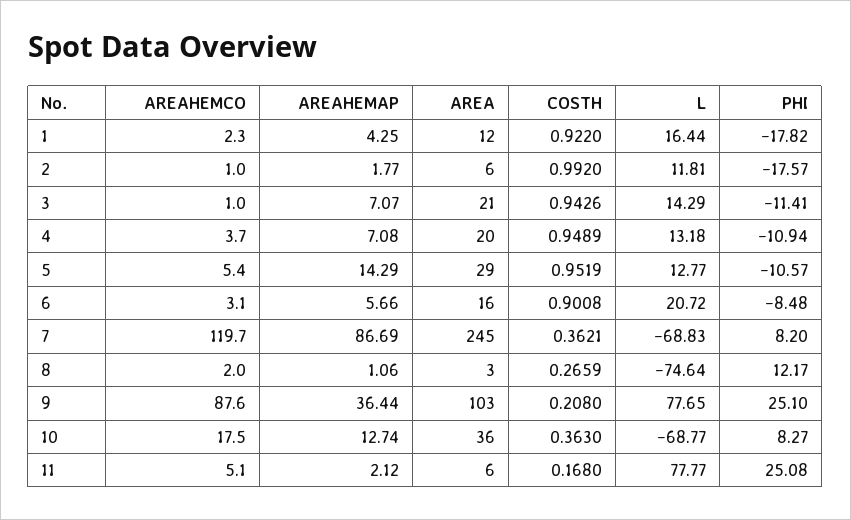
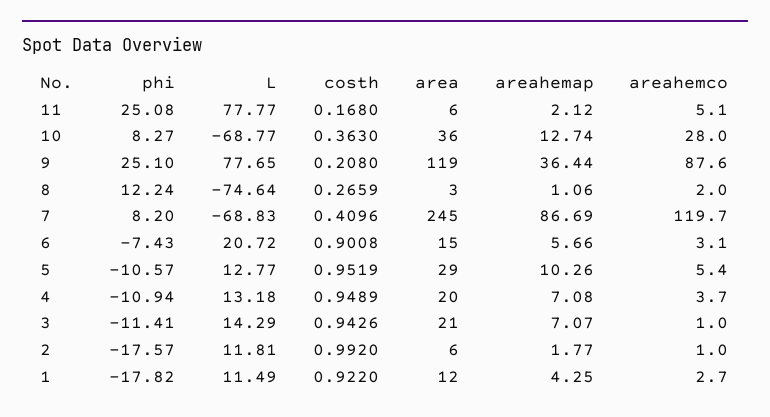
AREAHEMCO, 1: 2.3 -> 2.7
L, 1: 16.44 -> 11.49
AREAHEMAP, 5: 14.29 -> 10.26
AREA, 6: 16 -> 15
PHI, 6: -8.48 -> -7.43
COSTH, 7: 0.3621 -> 0.4096
PHI, 8: 12.17 -> 12.24
AREA, 9: 103 -> 119
AREAHEMCO, 10: 17.5 -> 28

